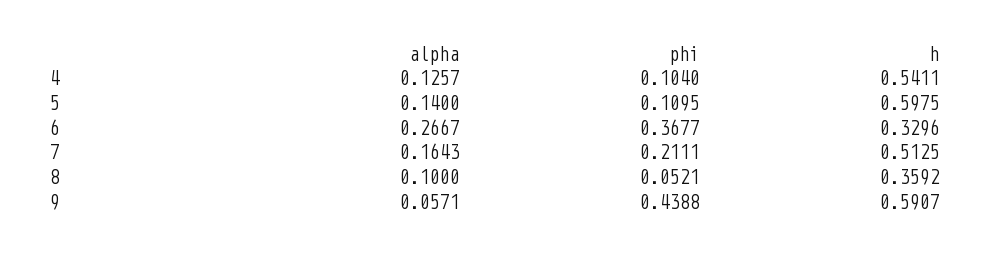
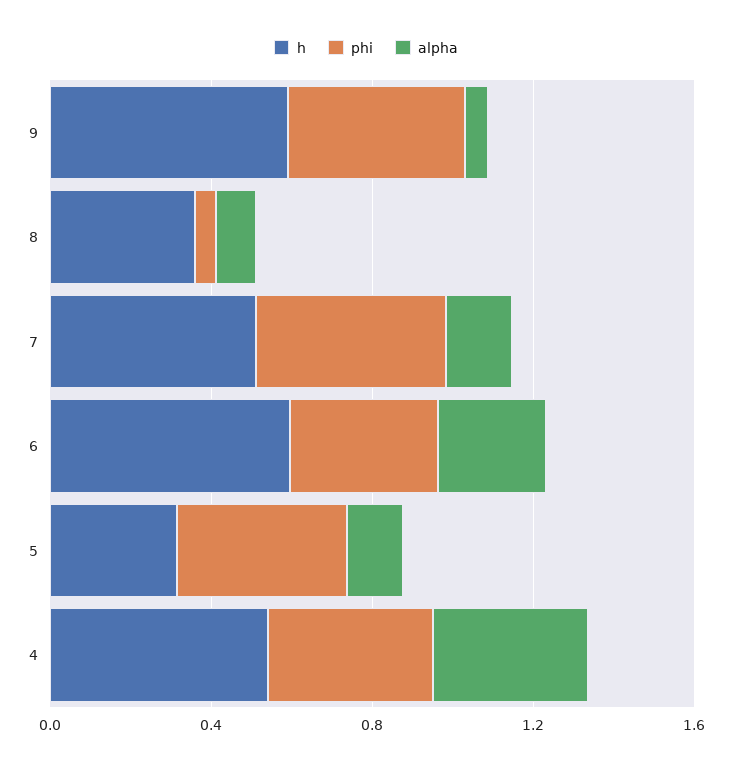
alpha, 4: 0.1257 -> 0.4
phi, 4: 0.104 -> 0.4
phi, 5: 0.1095 -> 0.4
h, 5: 0.5975 -> 0.3
h, 6: 0.3296 -> 0.6
phi, 7: 0.2111 -> 0.5

